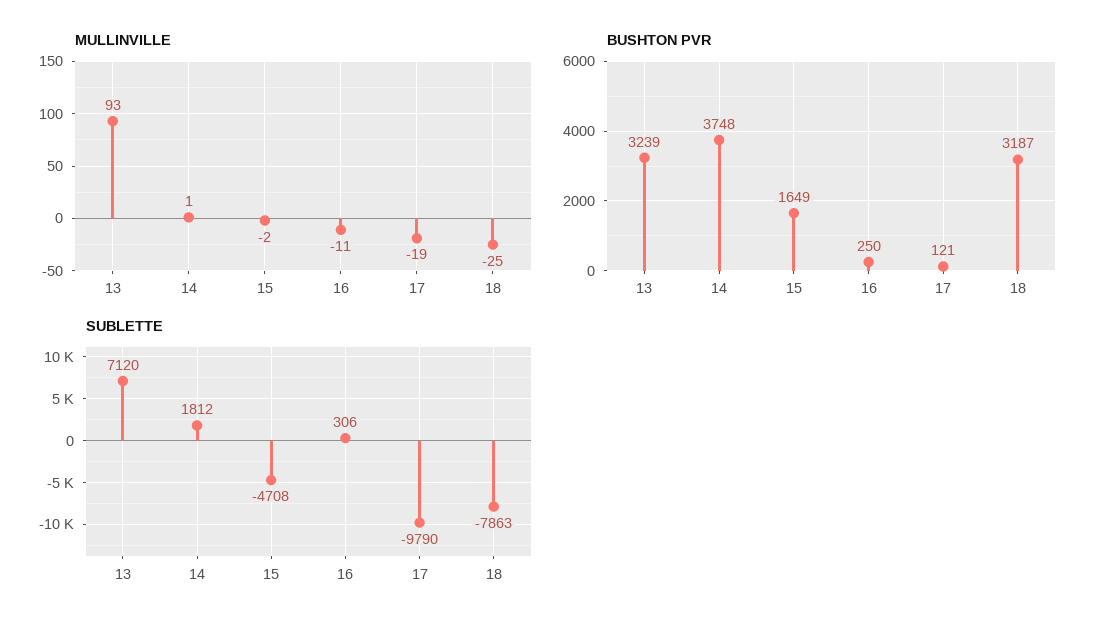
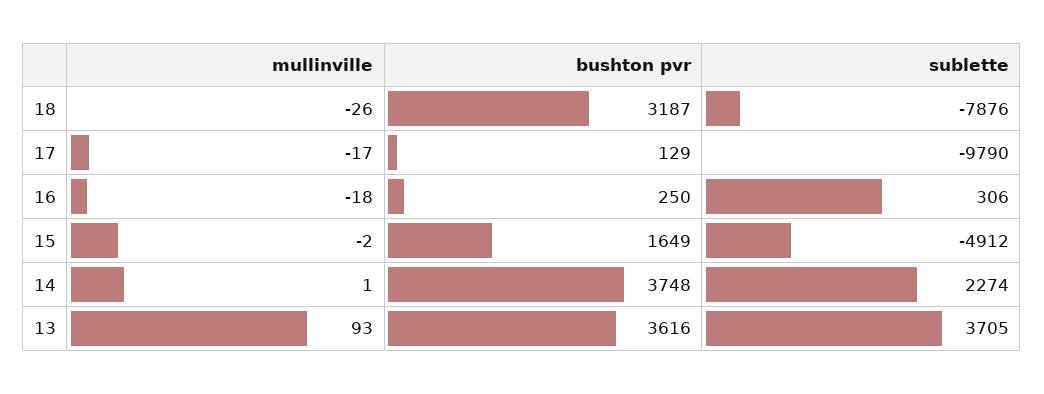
MULLINVILLE, 16: -11 -> -18
MULLINVILLE, 17: -19 -> -17
MULLINVILLE, 18: -25 -> -26
BUSHTON PVR, 13: 3239 -> 3616
BUSHTON PVR, 17: 121 -> 129
SUBLETTE, 13: 7120 -> 3705
SUBLETTE, 14: 1812 -> 2274
SUBLETTE, 15: -4708 -> -4912
SUBLETTE, 18: -7863 -> -7876

